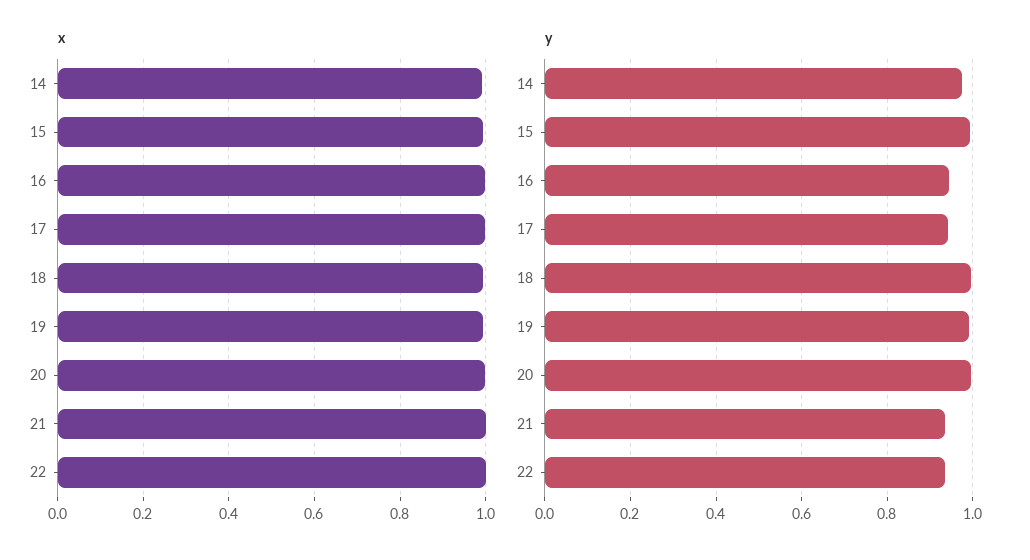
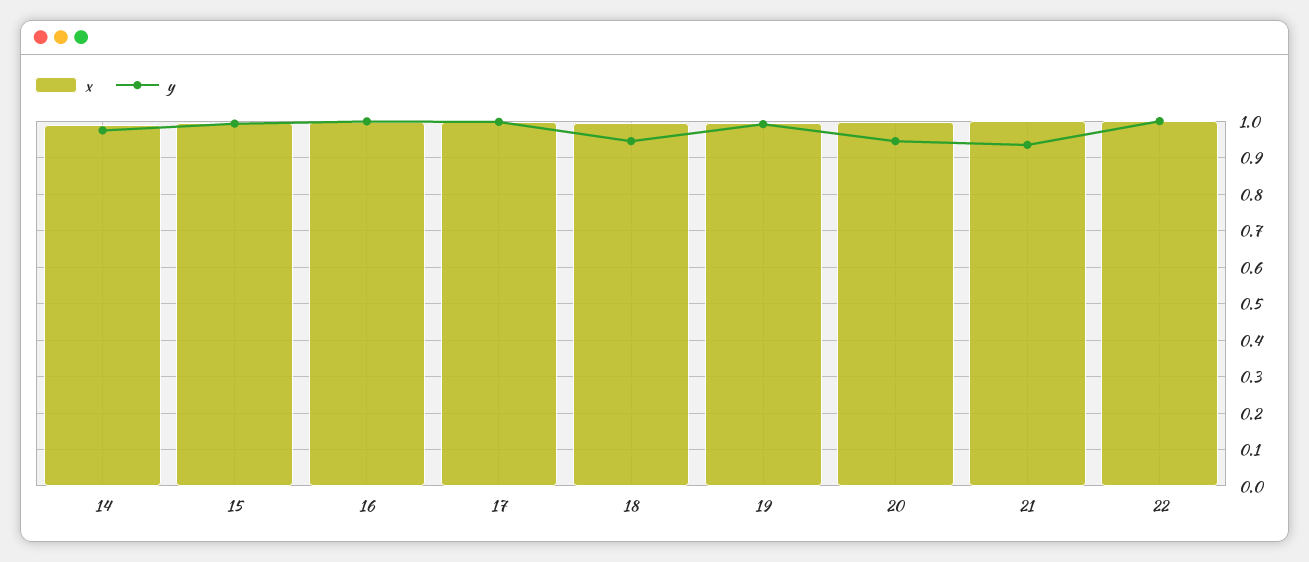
y, 16: 0.94 -> 1
y, 17: 0.94 -> 1
y, 18: 1 -> 0.94
y, 20: 1 -> 0.94
y, 22: 0.94 -> 1

